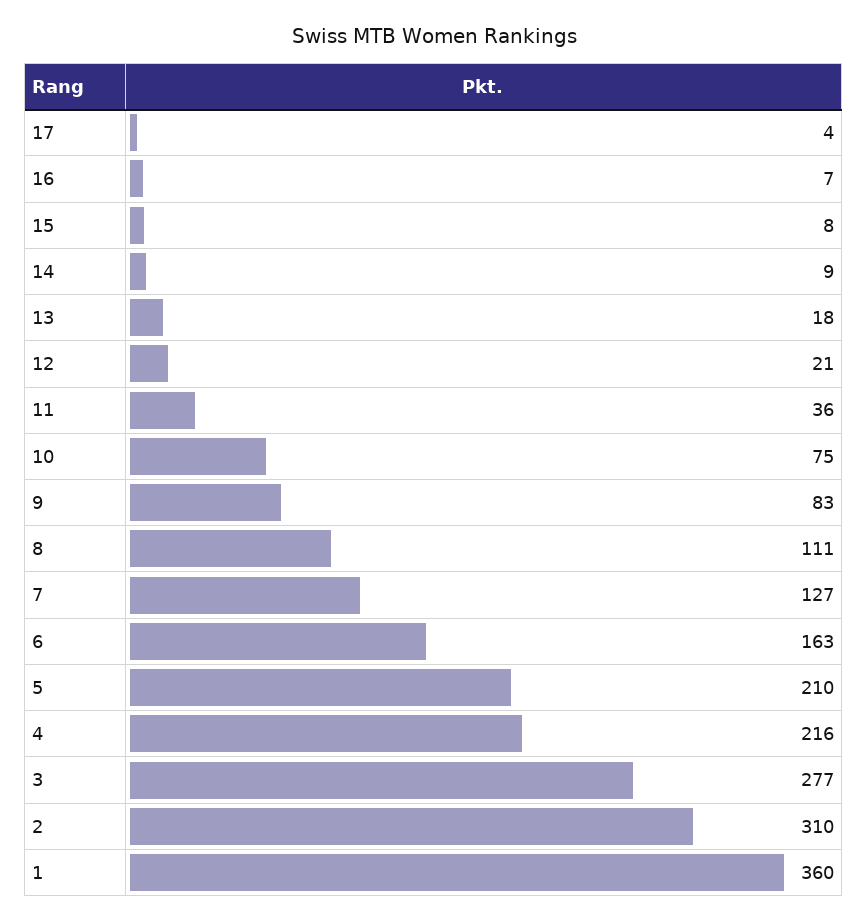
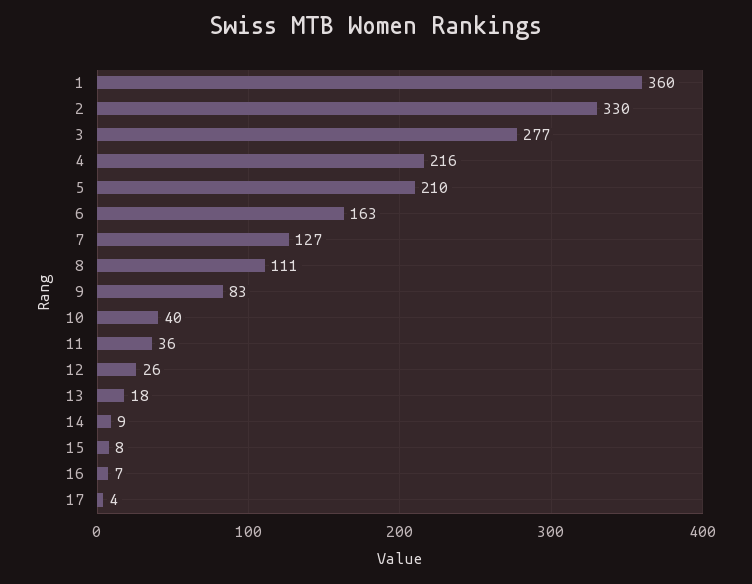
12: 21 -> 26
10: 75 -> 40
2: 310 -> 330

